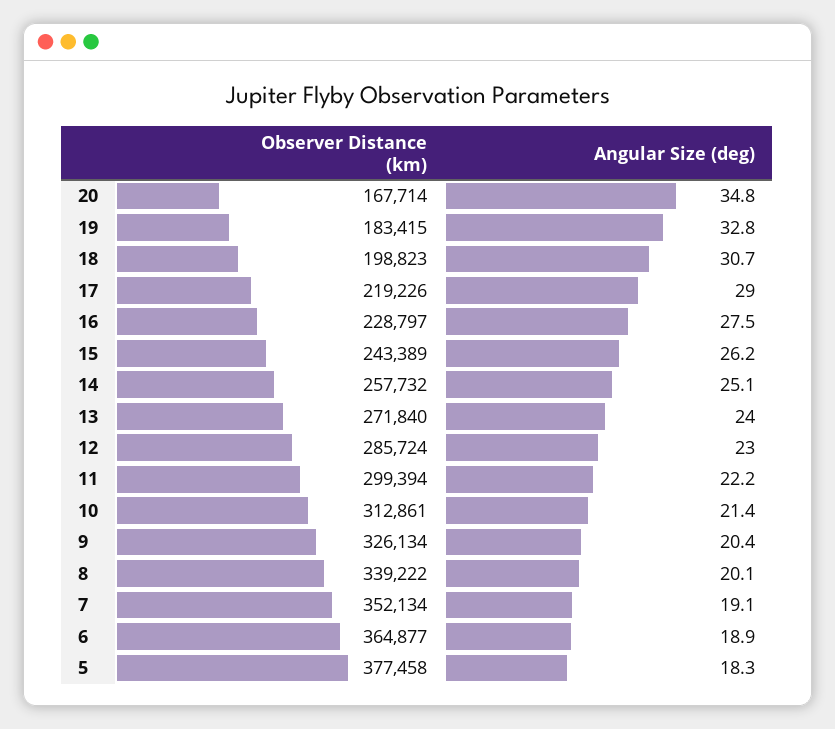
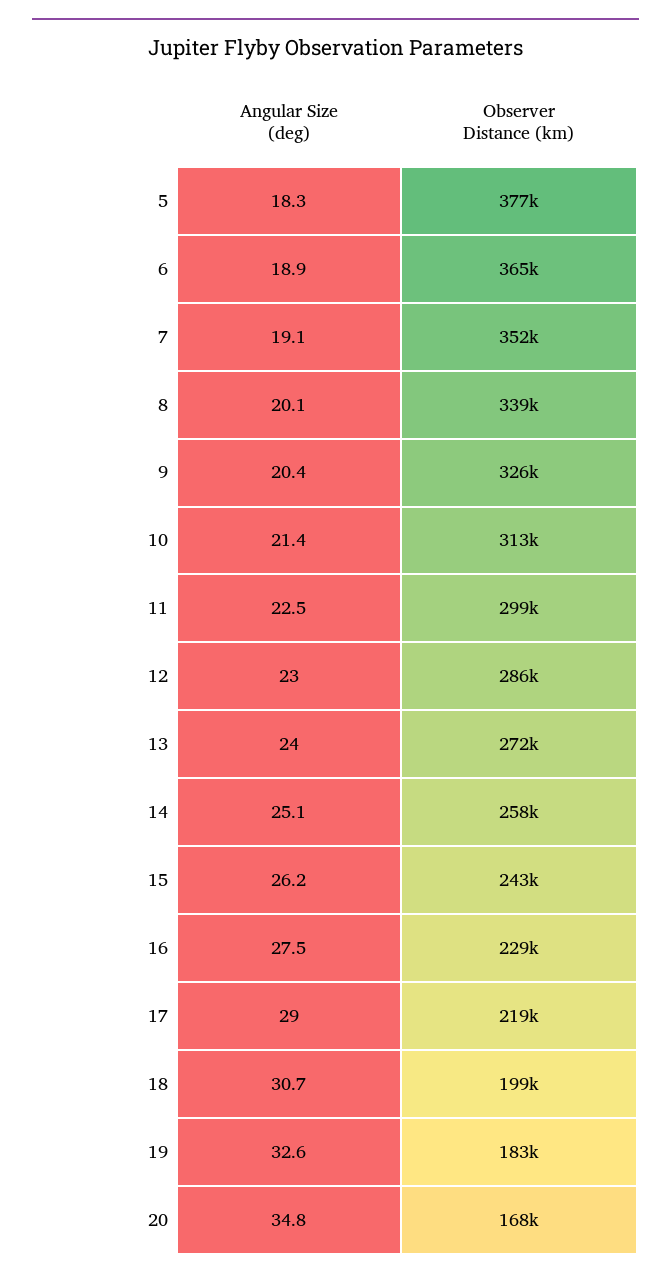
Angular Size (deg), 19: 32.8 -> 32.6
Angular Size (deg), 11: 22.2 -> 22.5

